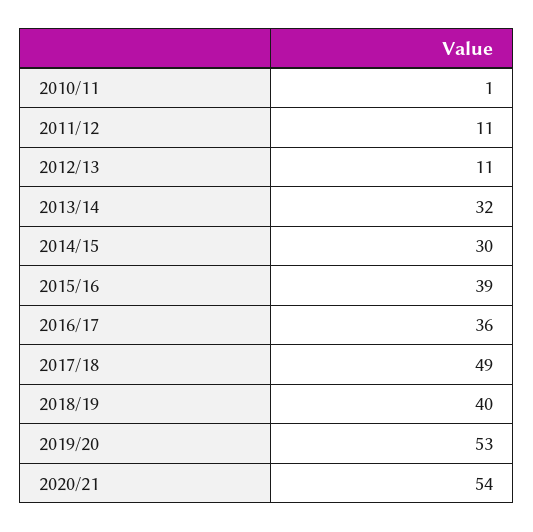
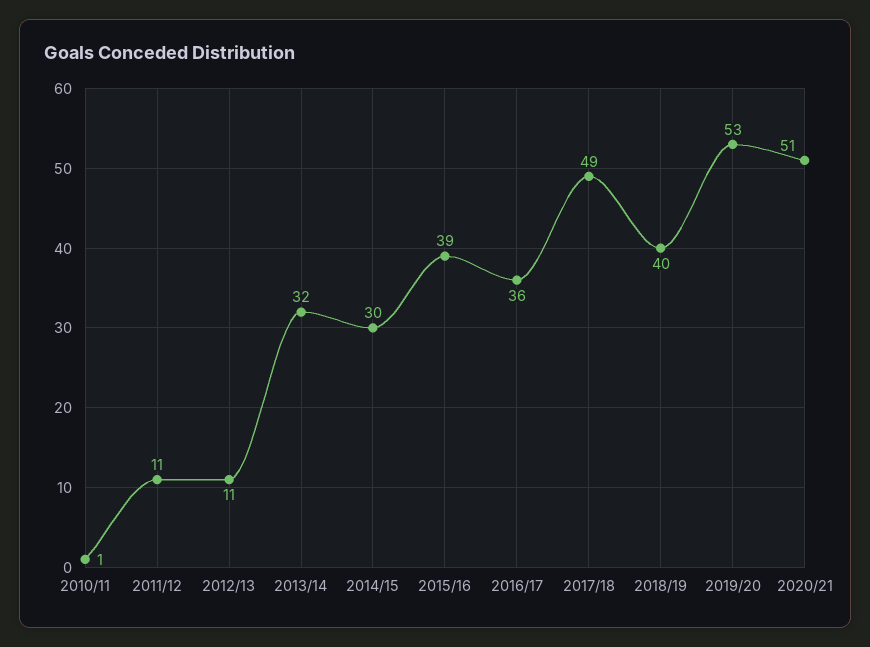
2020/21: 54 -> 51

